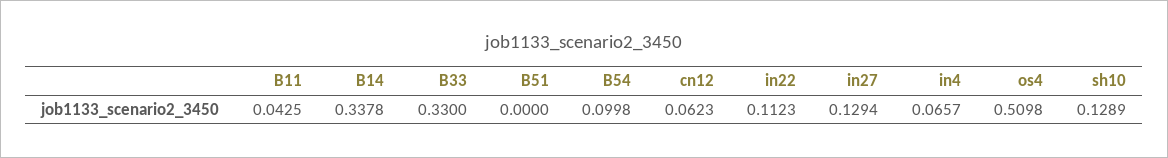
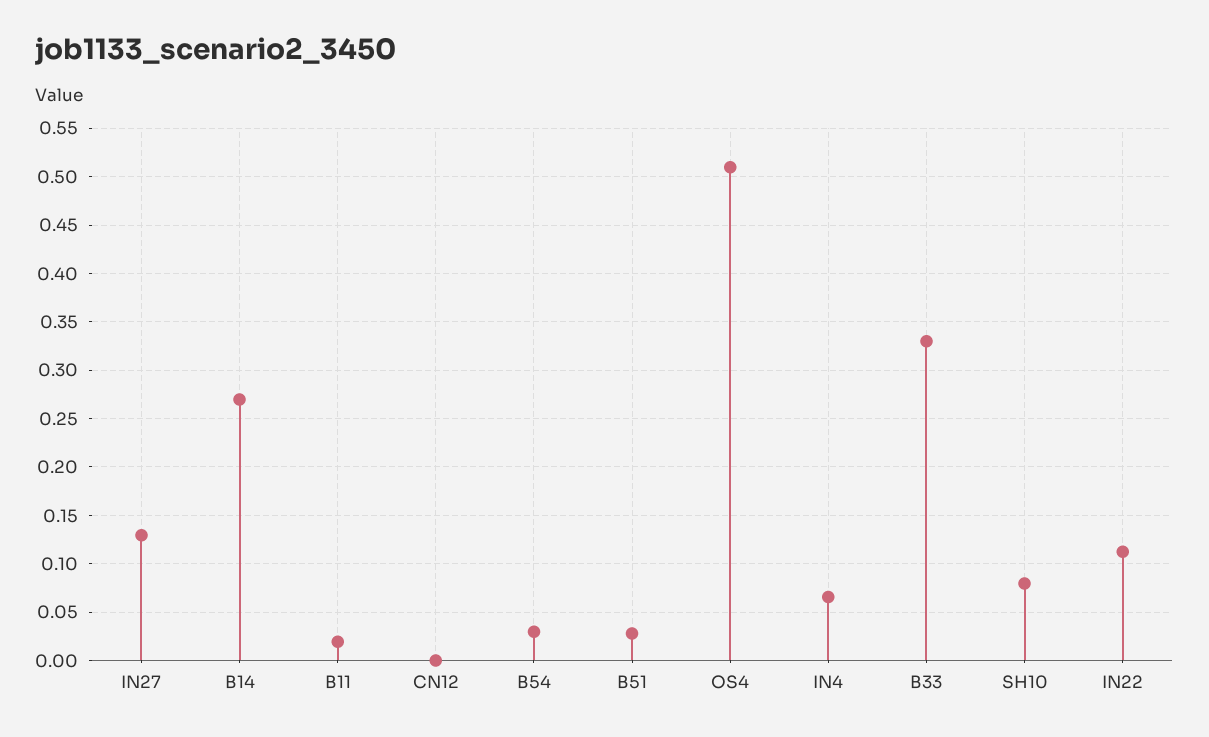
B11: 0.0425 -> 0.02
B14: 0.3378 -> 0.27
B51: 0 -> 0.03
B54: 0.0998 -> 0.03
cn12: 0.0623 -> 0
sh10: 0.1289 -> 0.08

